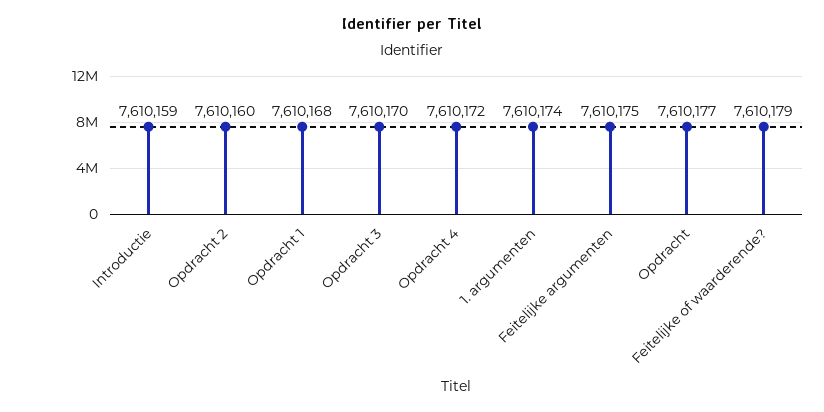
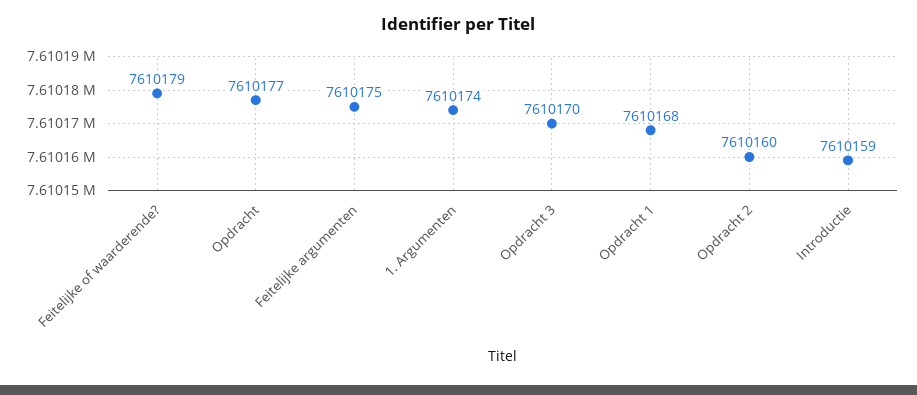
Opdracht 4: 7610172 -> none

